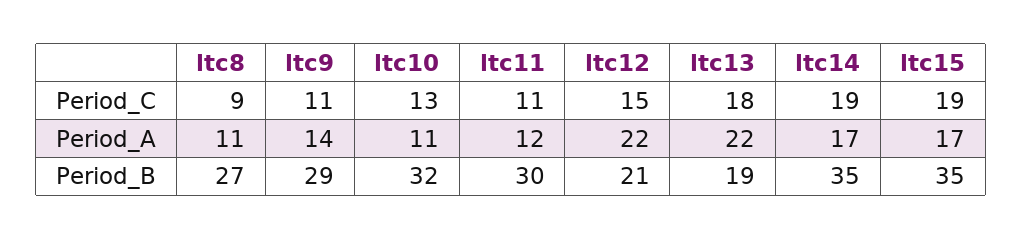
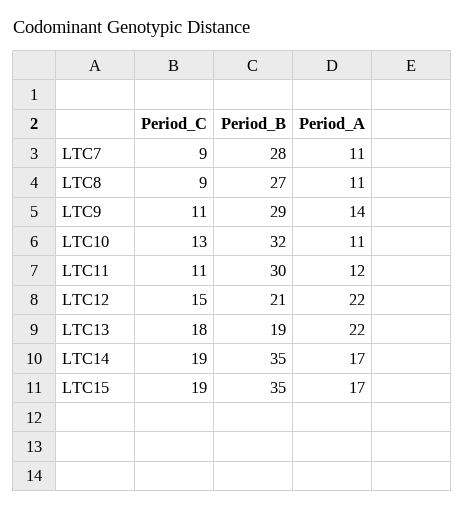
LTC7, Period_C: none -> 9
LTC7, Period_B: none -> 28
LTC7, Period_A: none -> 11

